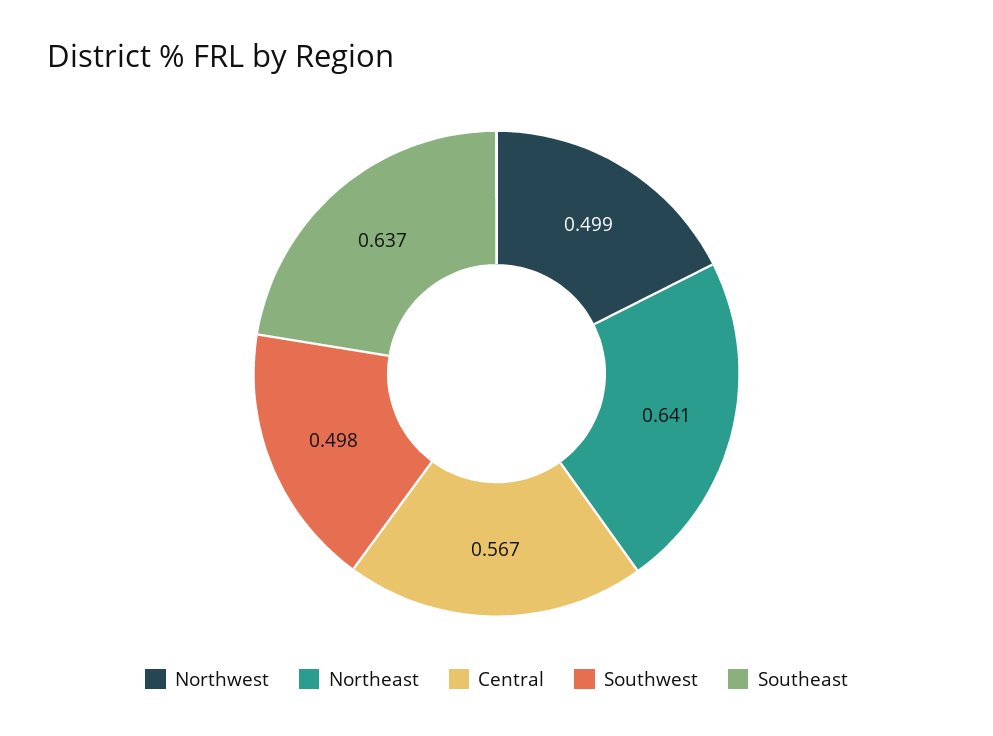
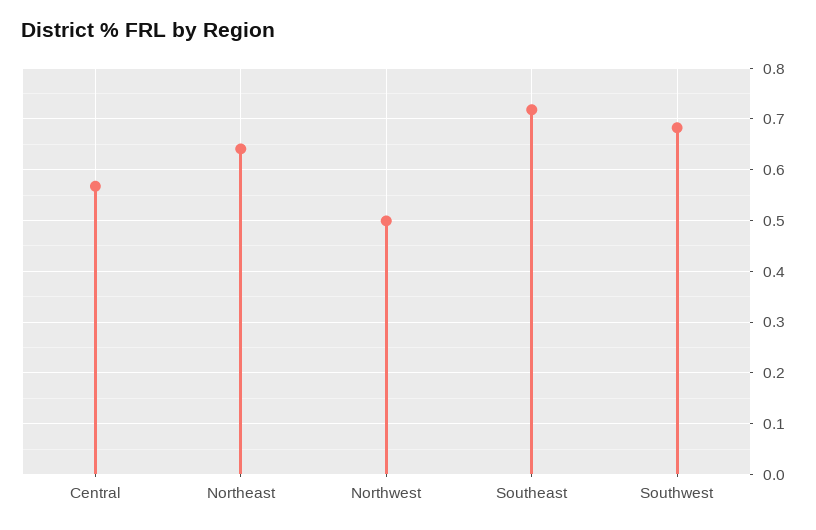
Southwest: 0.498 -> 0.68
Southeast: 0.637 -> 0.72

